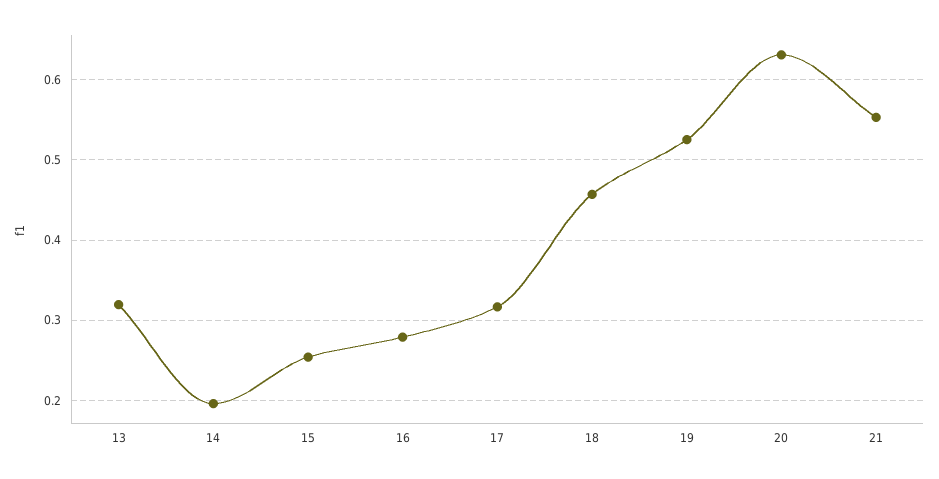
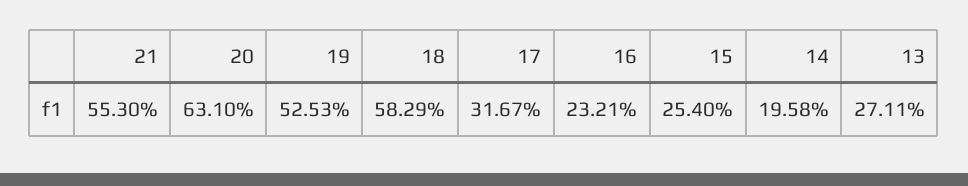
13: 0.32 -> 0.2711
16: 0.28 -> 0.2321
18: 0.46 -> 0.5829

